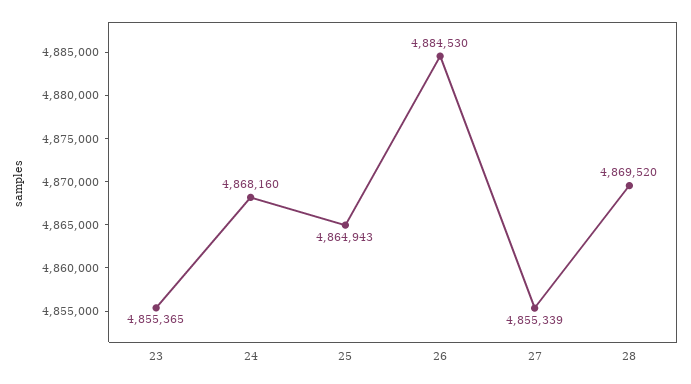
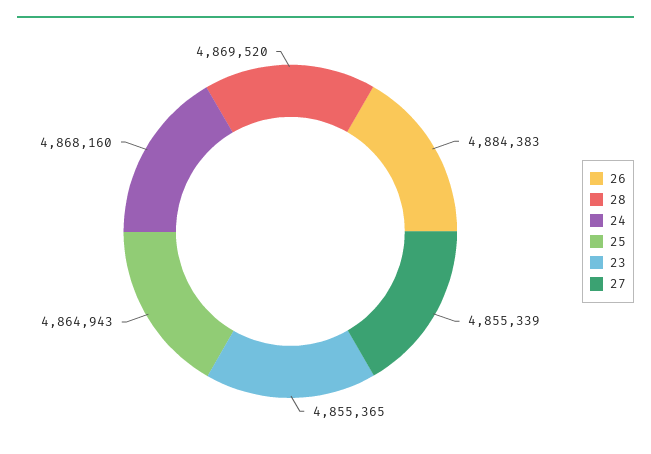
26: 4884530 -> 4884383

